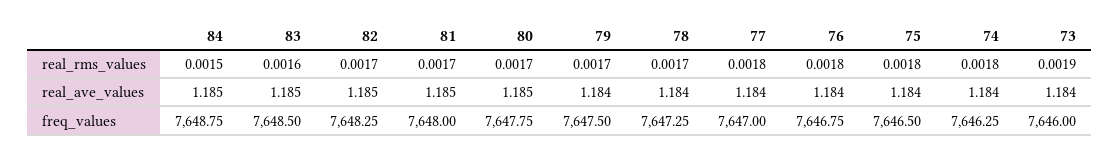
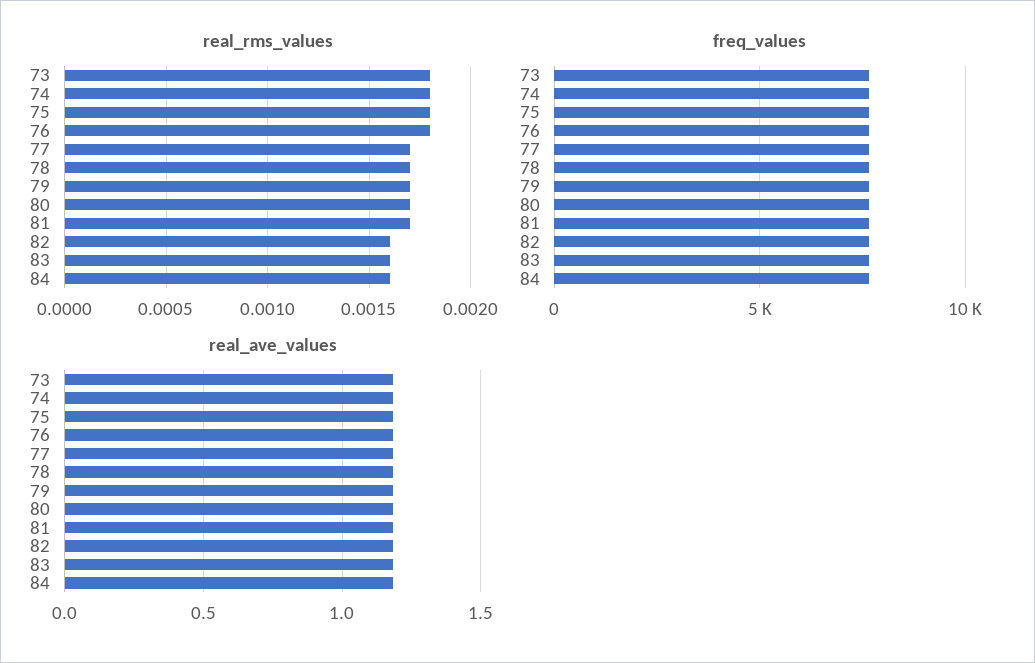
real_rms_values, 84: 0.0015 -> 0.0016
real_rms_values, 82: 0.0017 -> 0.0016
real_rms_values, 77: 0.0018 -> 0.0017
real_rms_values, 73: 0.0019 -> 0.0018

